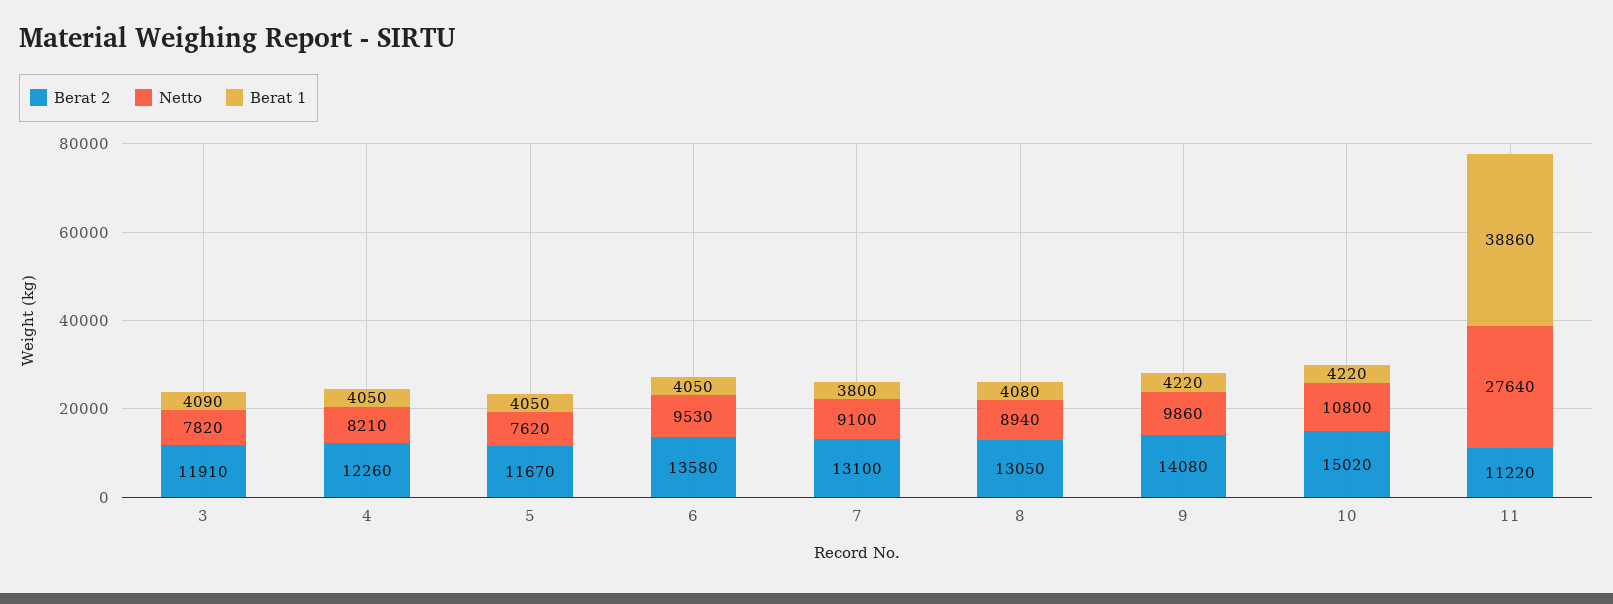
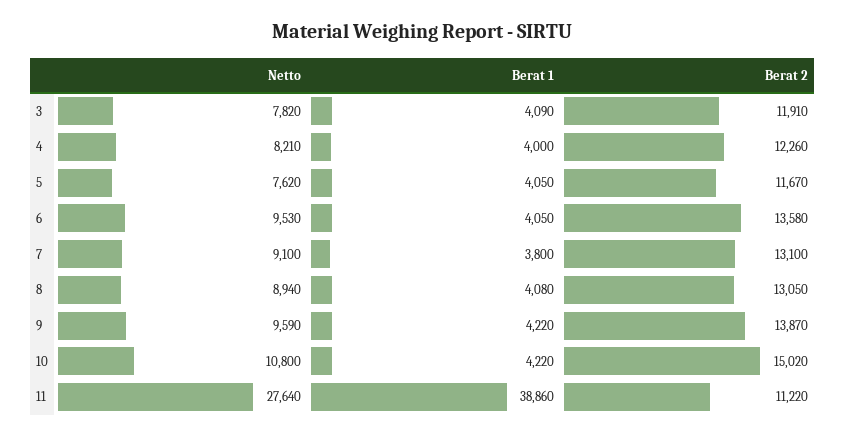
Berat 1, 4: 4050 -> 4000
Berat 2, 9: 14080 -> 13870
Netto, 9: 9860 -> 9590

